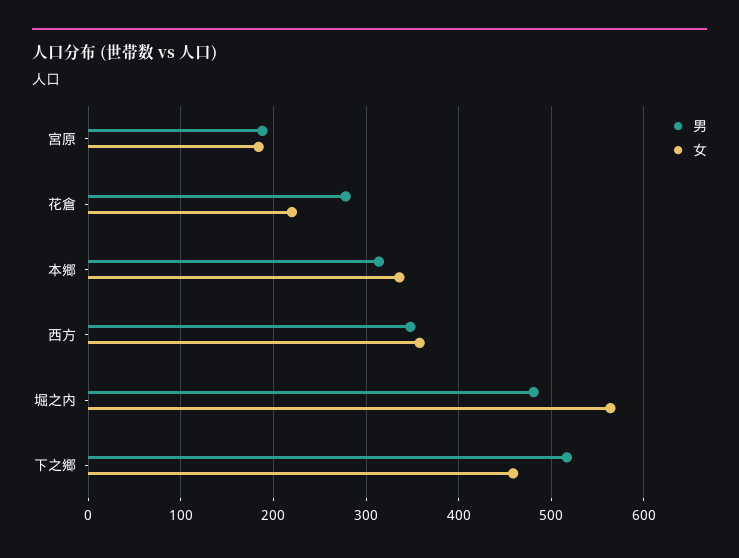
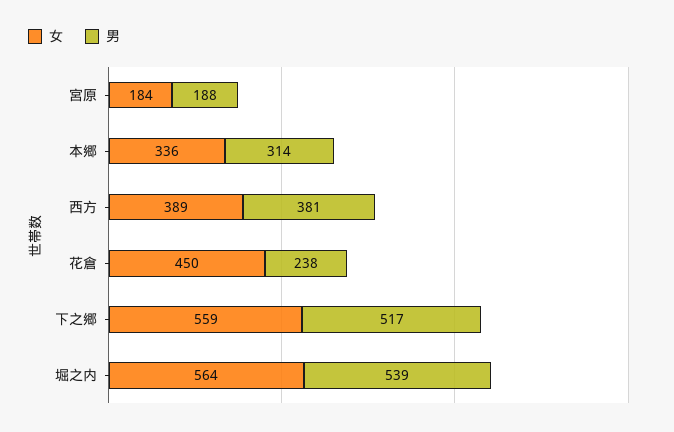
男, 花倉: 280 -> 238
女, 花倉: 220 -> 450
男, 西方: 350 -> 381
女, 西方: 360 -> 389
男, 堀之内: 480 -> 539
女, 下之郷: 460 -> 559

